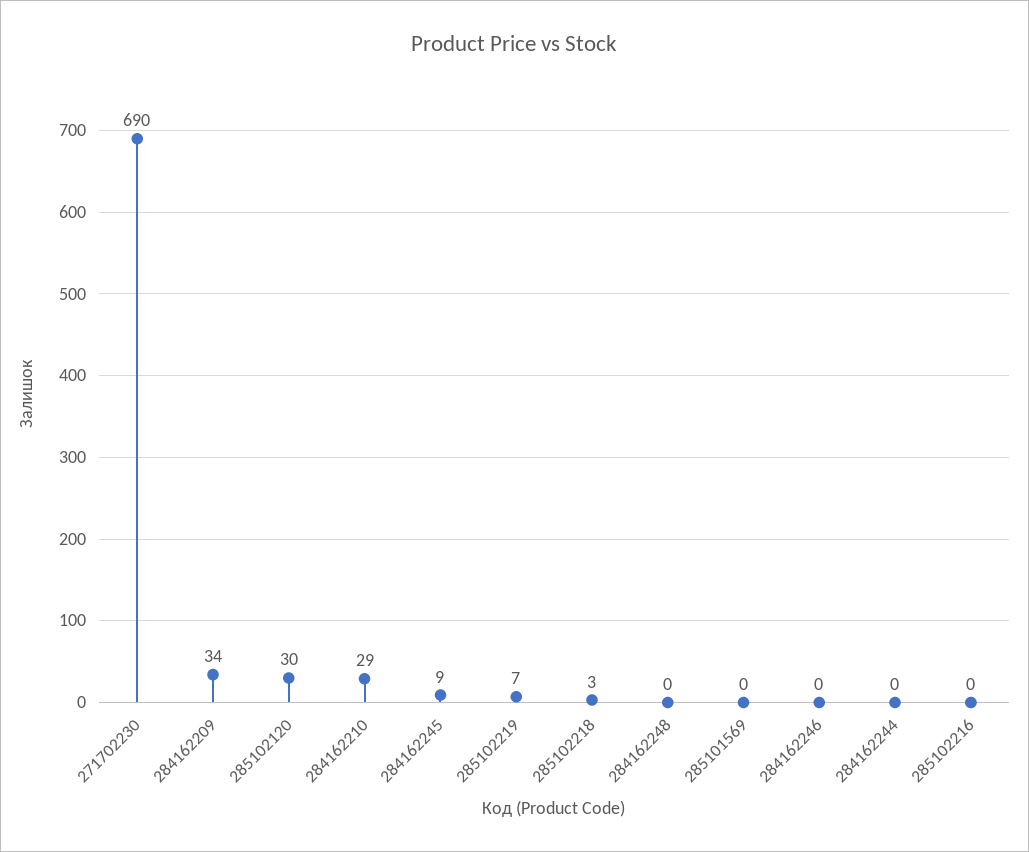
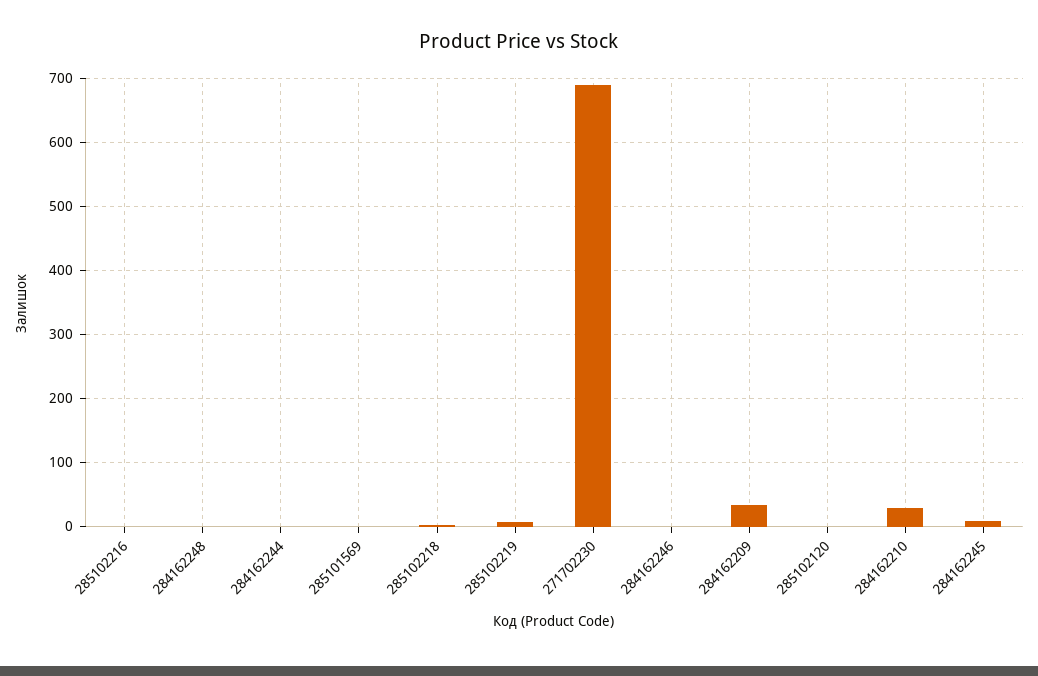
285102120: 30 -> 0

